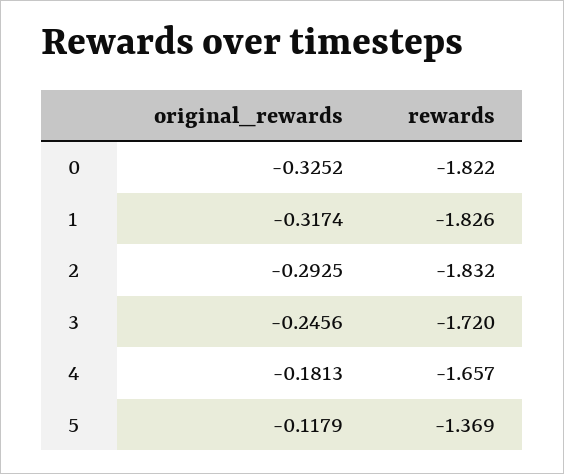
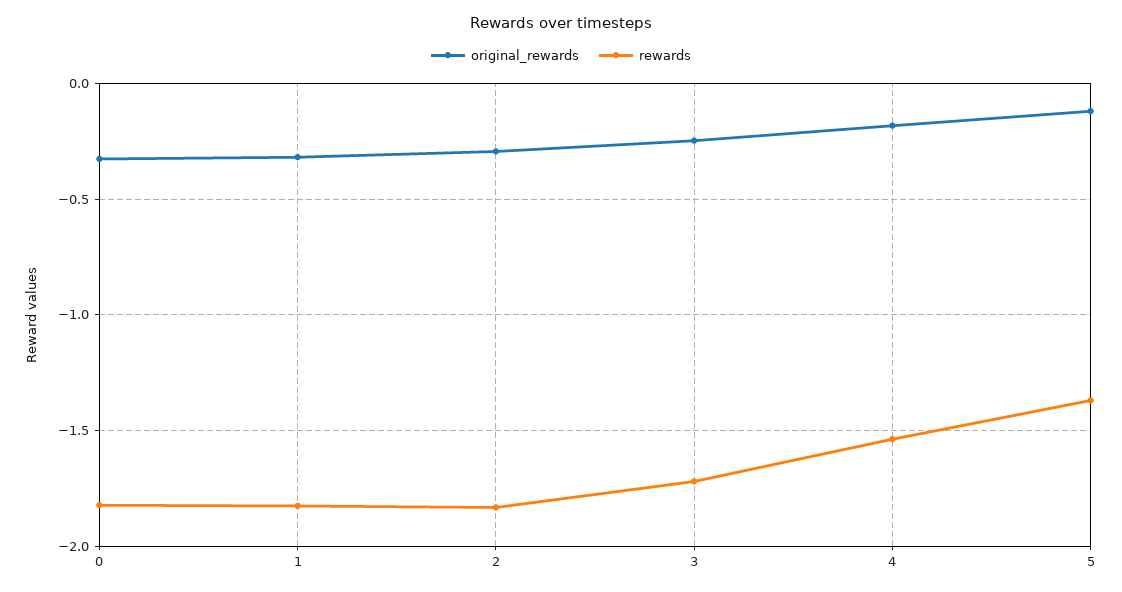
rewards, 4: -1.657 -> -1.55

